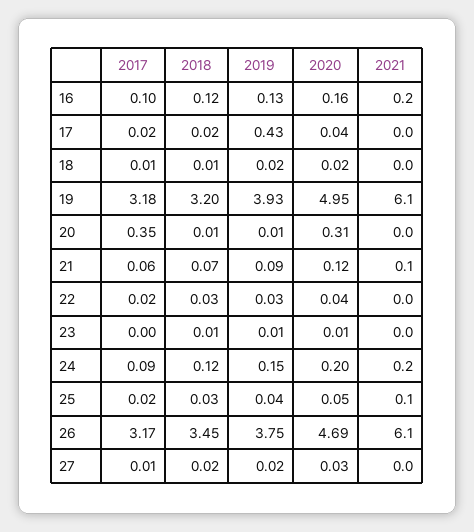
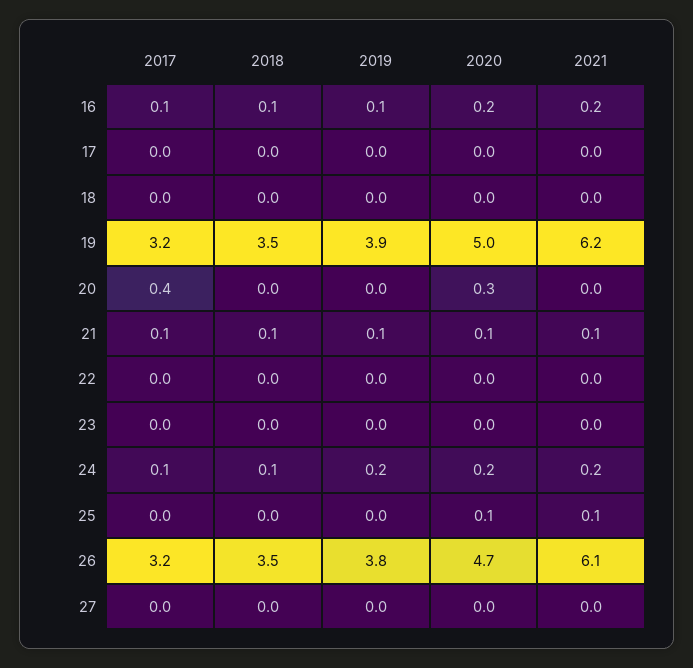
2019, 17: 0.43 -> 0
2018, 19: 3.2 -> 3.5
2021, 19: 6.1 -> 6.2

